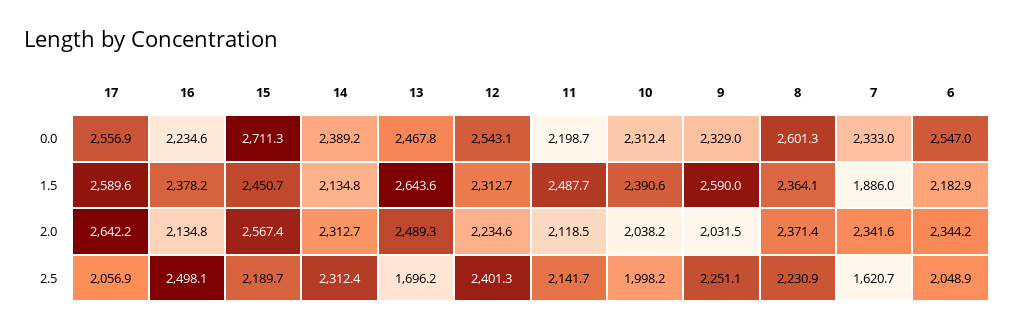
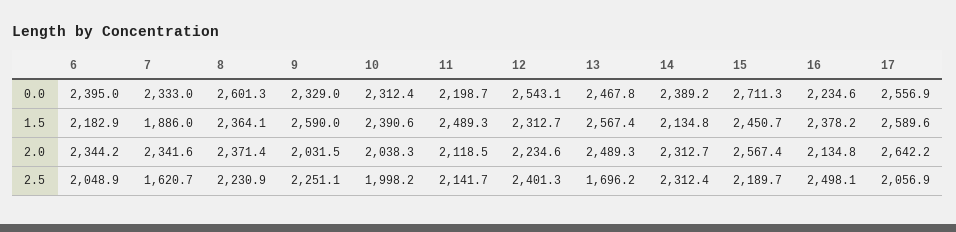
6, 0.0: 2547 -> 2395
13, 1.5: 2643.6 -> 2567.4
11, 1.5: 2487.7 -> 2489.3
10, 2.0: 2038.2 -> 2038.3

